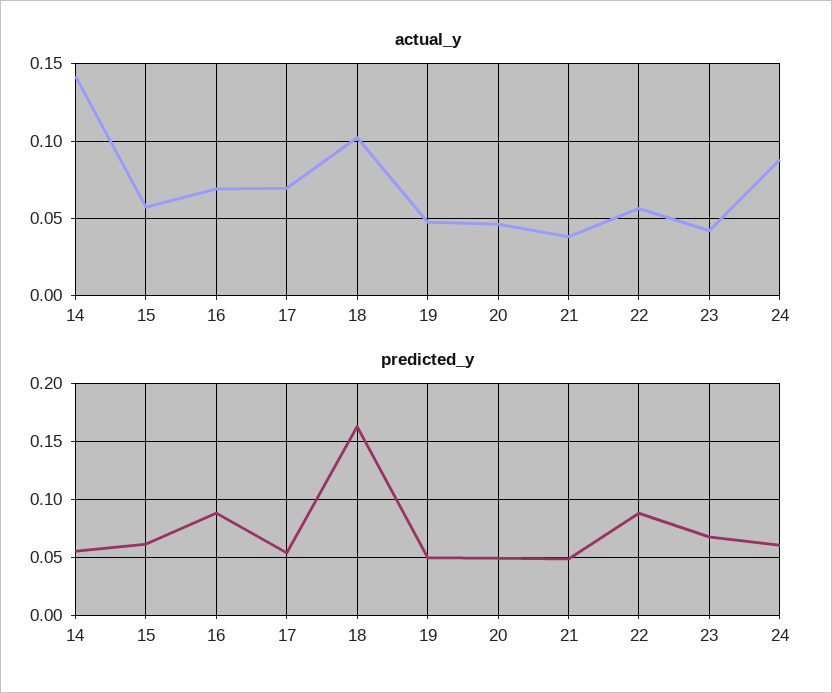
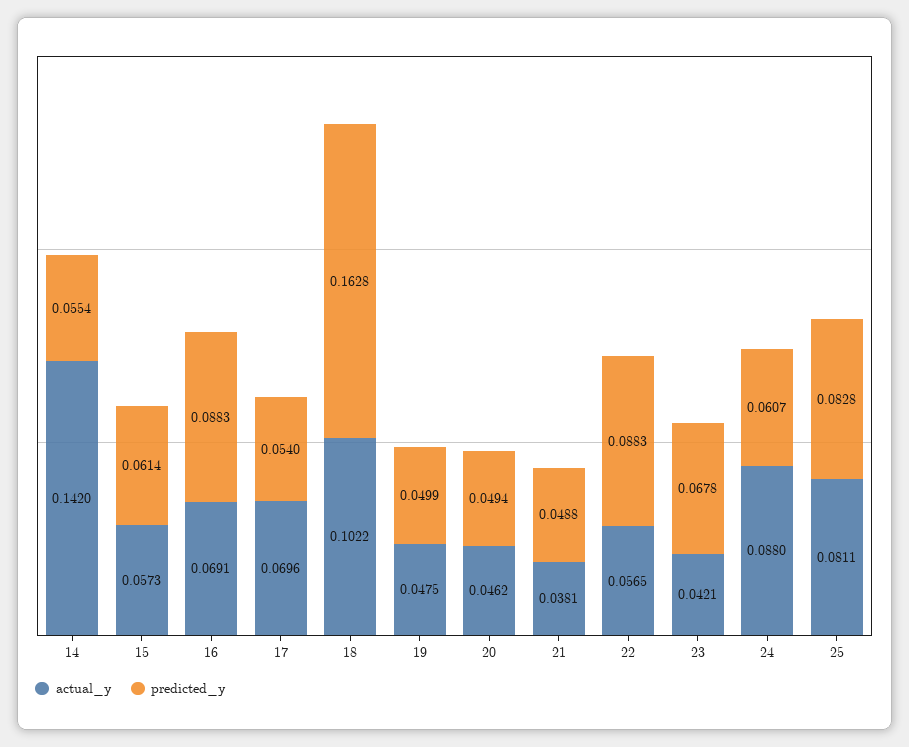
actual_y, 25: none -> 0.0811
predicted_y, 25: none -> 0.0828

